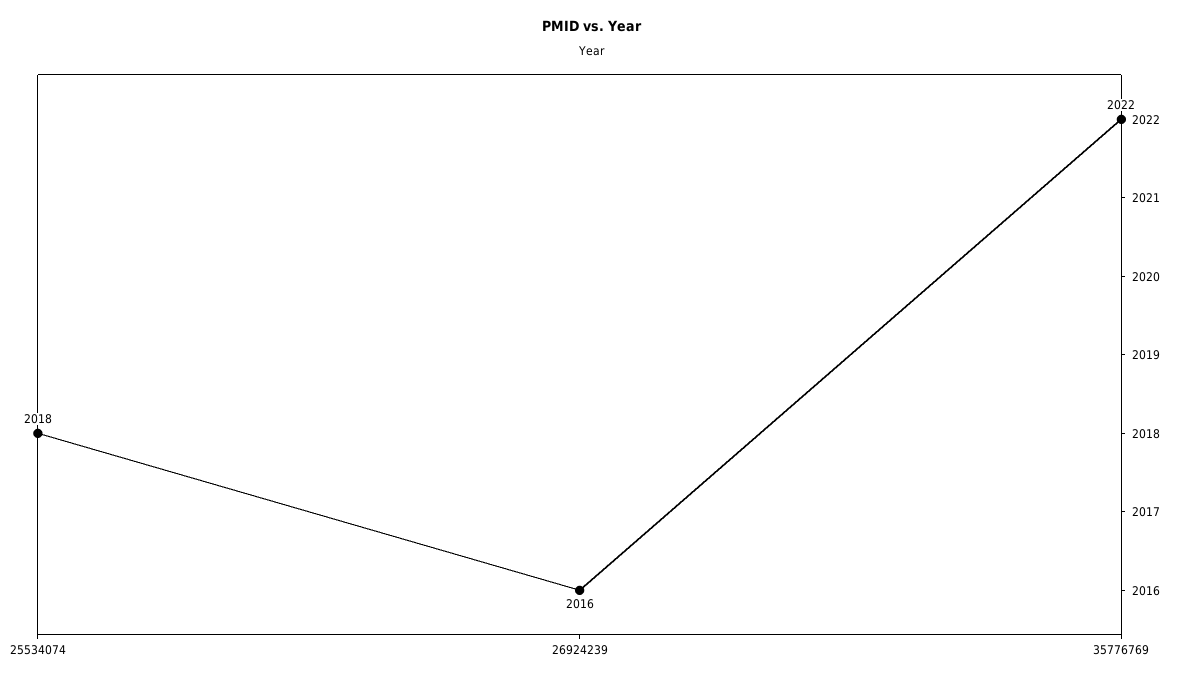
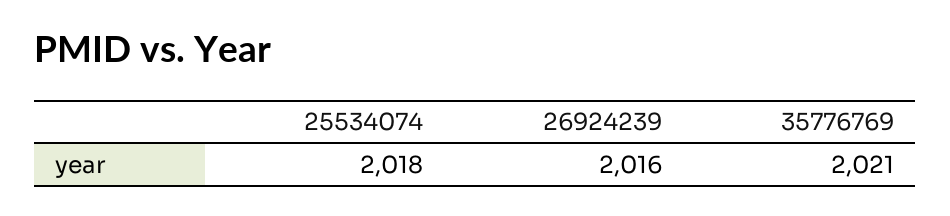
35776769: 2022 -> 2021

